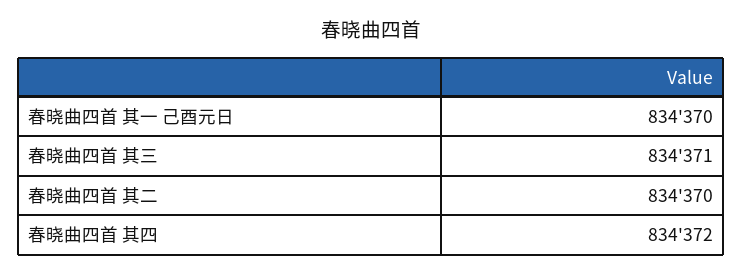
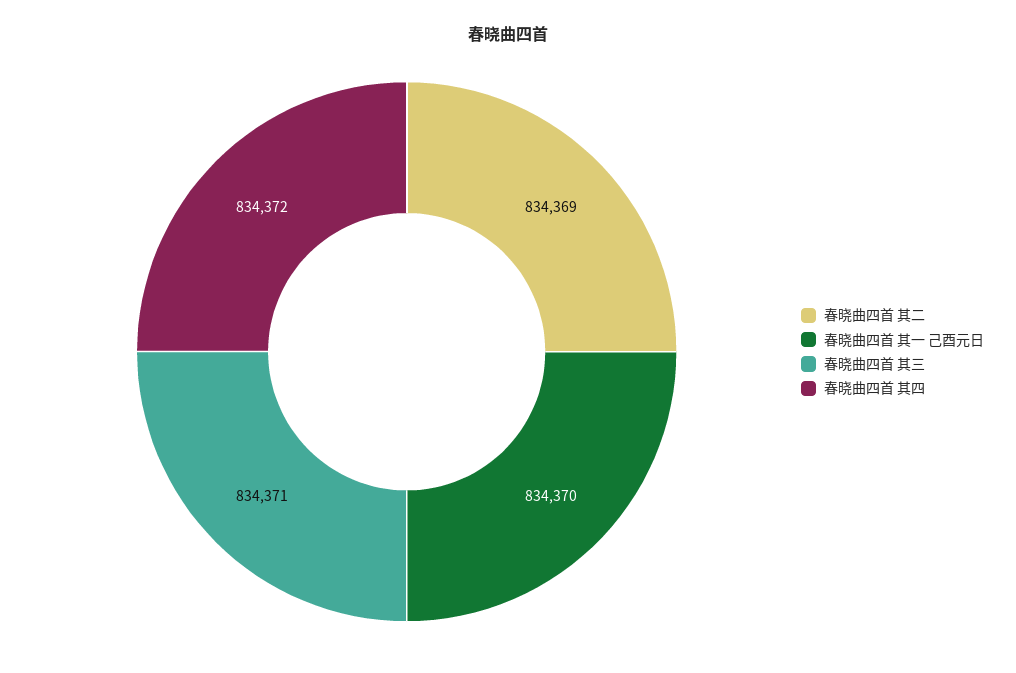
春晓曲四首 其二: 834370 -> 834369

